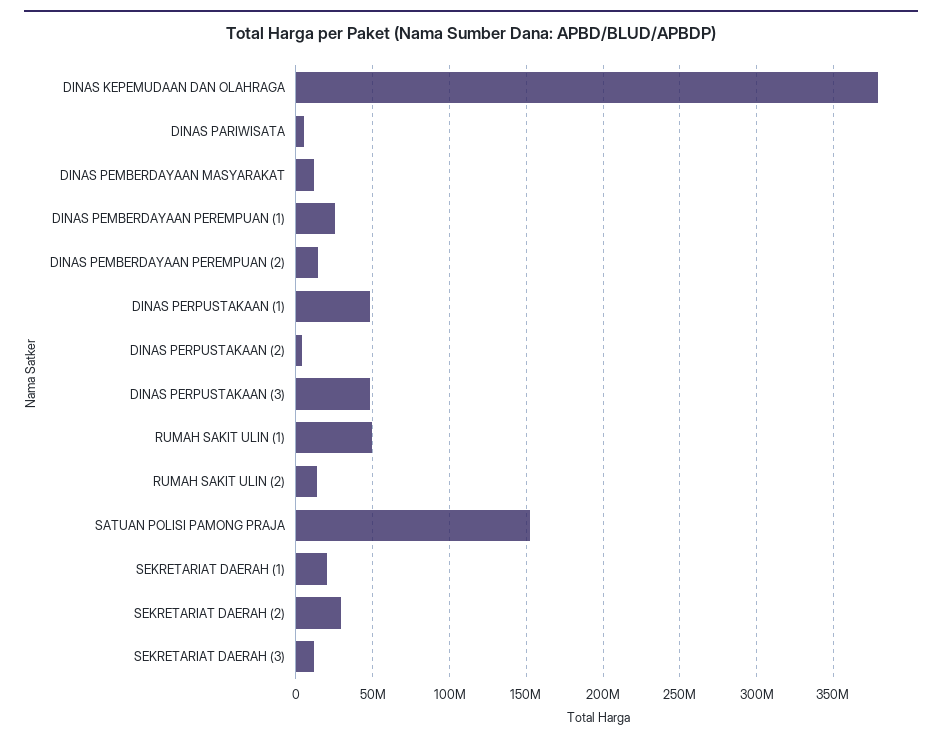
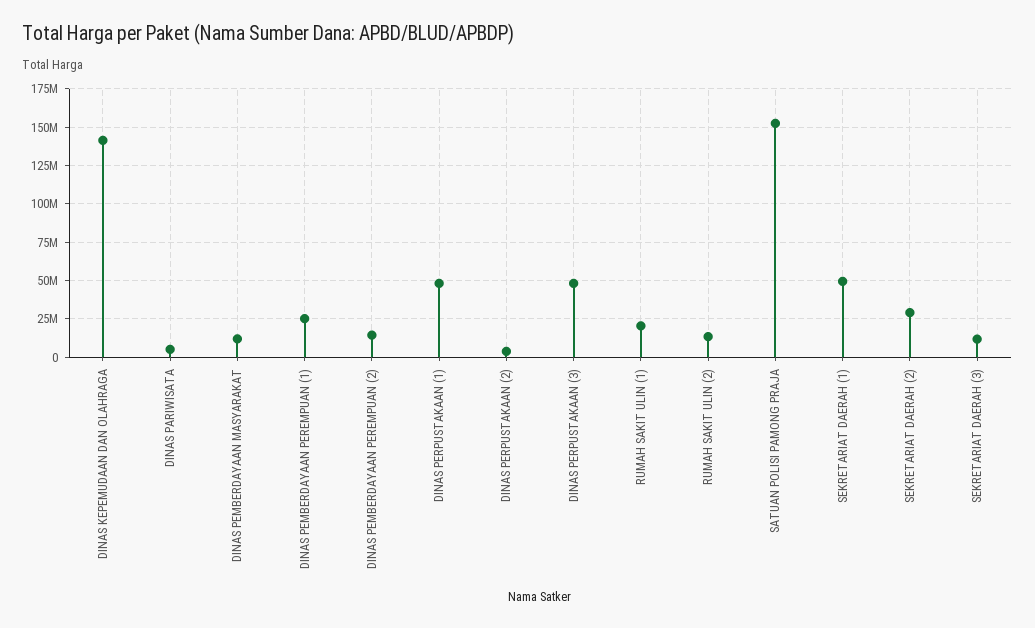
DINAS KEPEMUDAAN DAN OLAHRAGA: 380000000 -> 140000000
RUMAH SAKIT ULIN (1): 50000000 -> 20000000
SEKRETARIAT DAERAH (1): 20000000 -> 50000000

